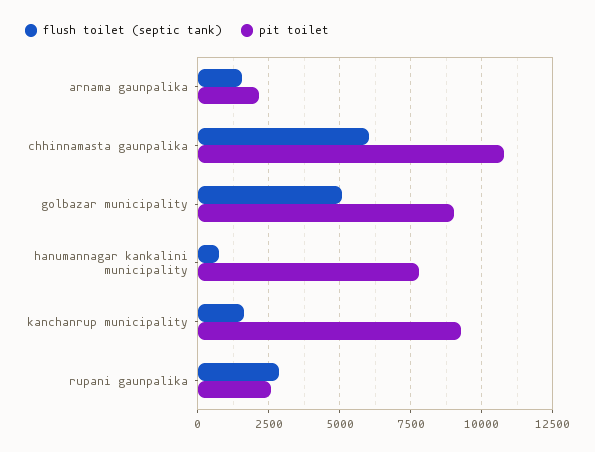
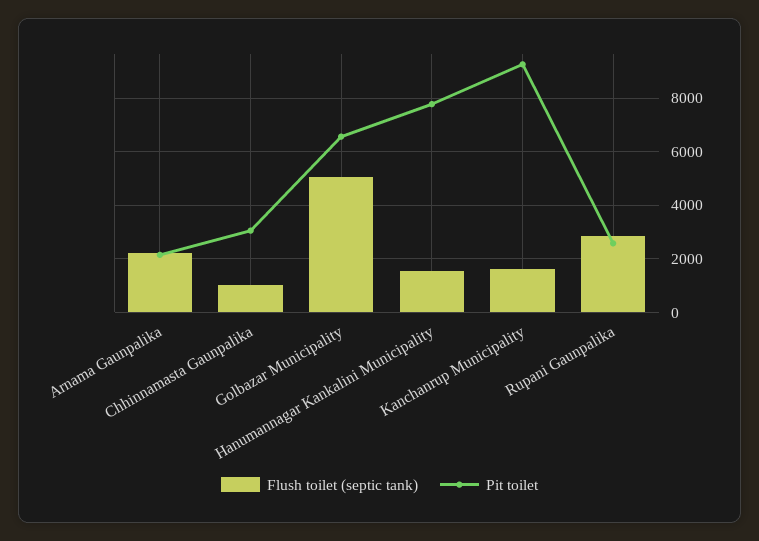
flush toilet (septic tank), arnama gaunpalika: 1500 -> 2250
flush toilet (septic tank), chhinnamasta gaunpalika: 6000 -> 1000
pit toilet, chhinnamasta gaunpalika: 10750 -> 3000
pit toilet, golbazar municipality: 9000 -> 6500
flush toilet (septic tank), hanumannagar kankalini municipality: 750 -> 1500

